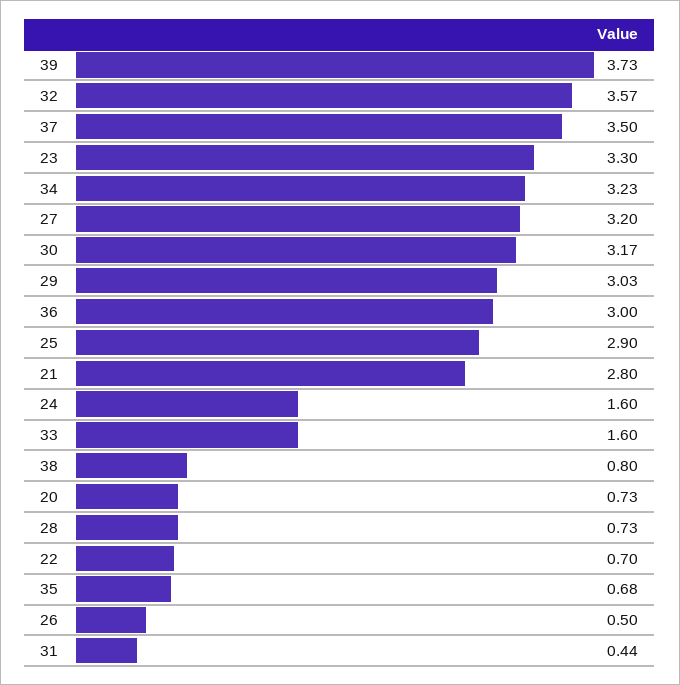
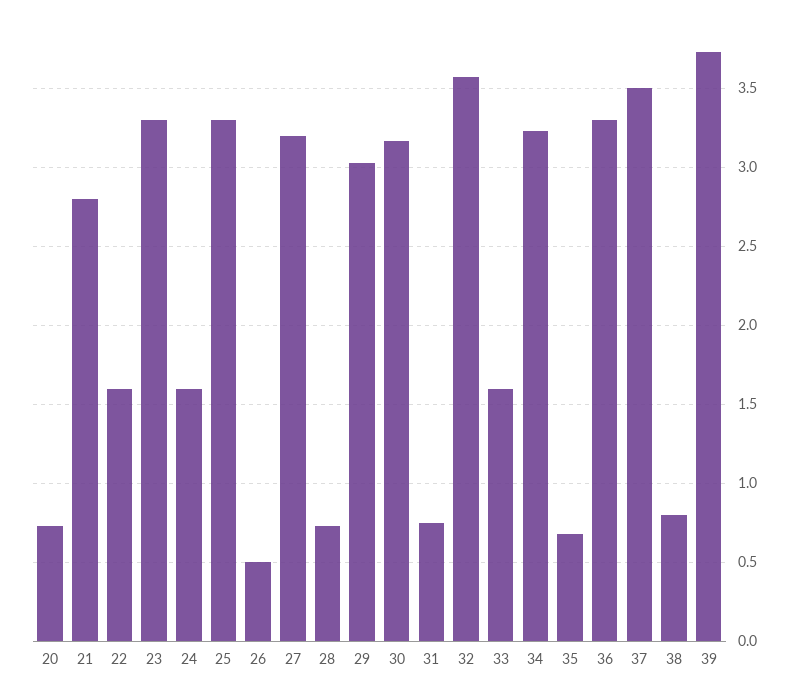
36: 3 -> 3.3
25: 2.9 -> 3.3
22: 0.7 -> 1.6
31: 0.44 -> 0.75

